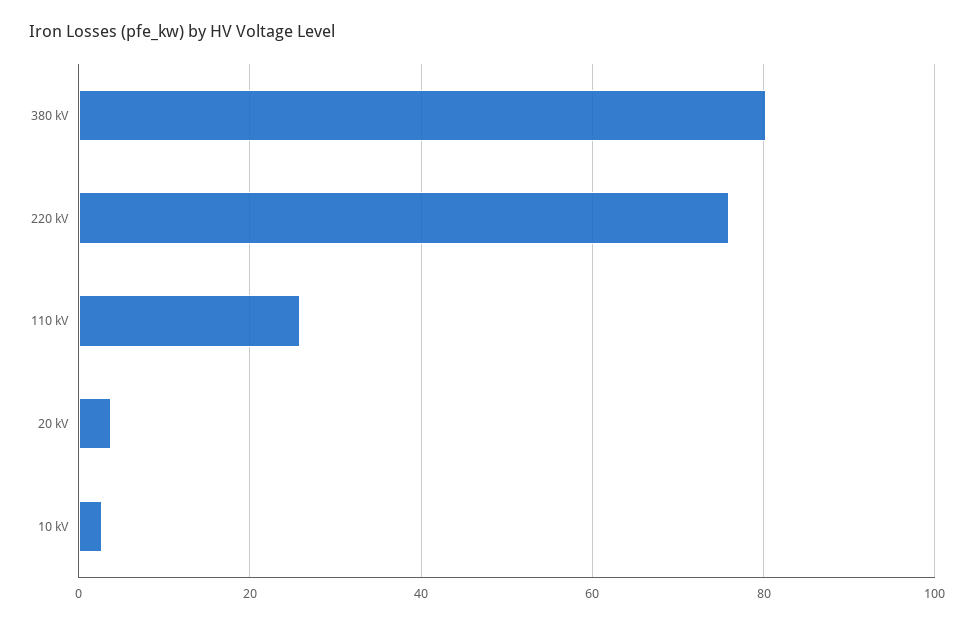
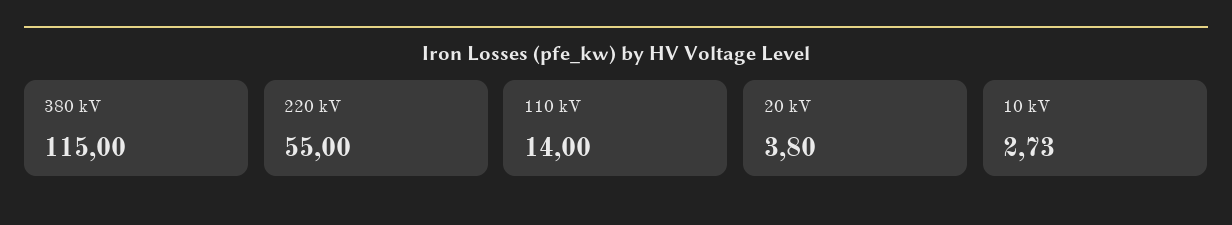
380 kV: 80 -> 115
220 kV: 76 -> 55
110 kV: 26 -> 14

